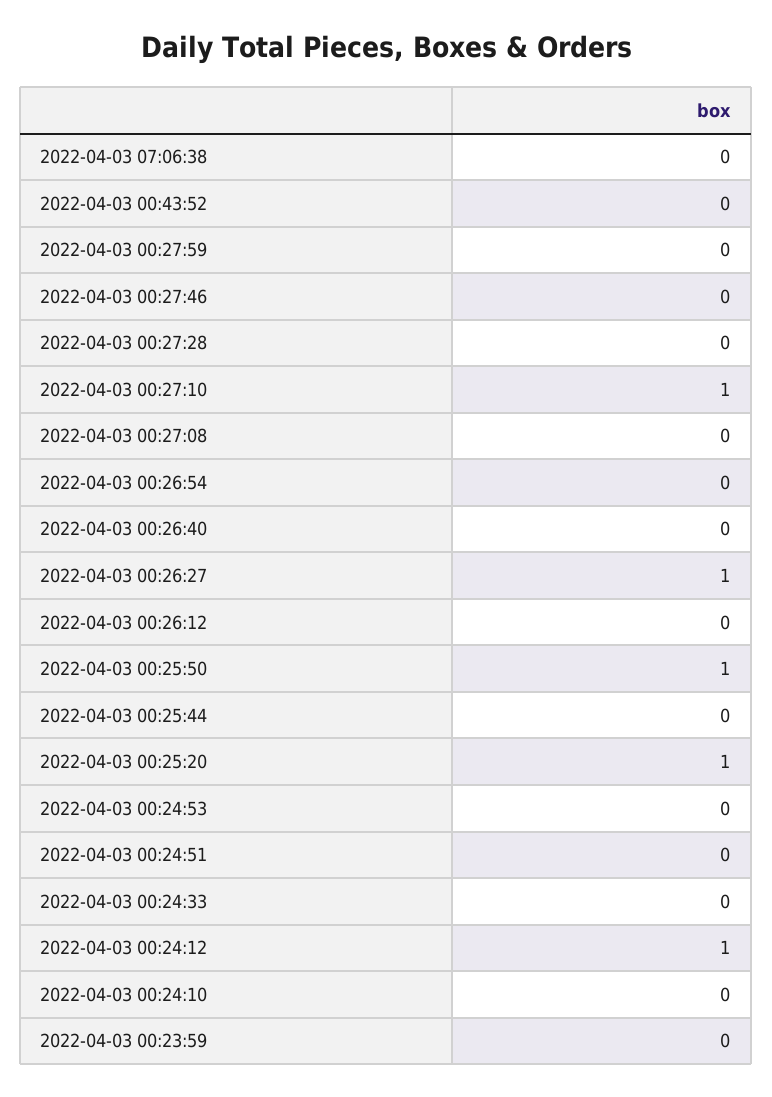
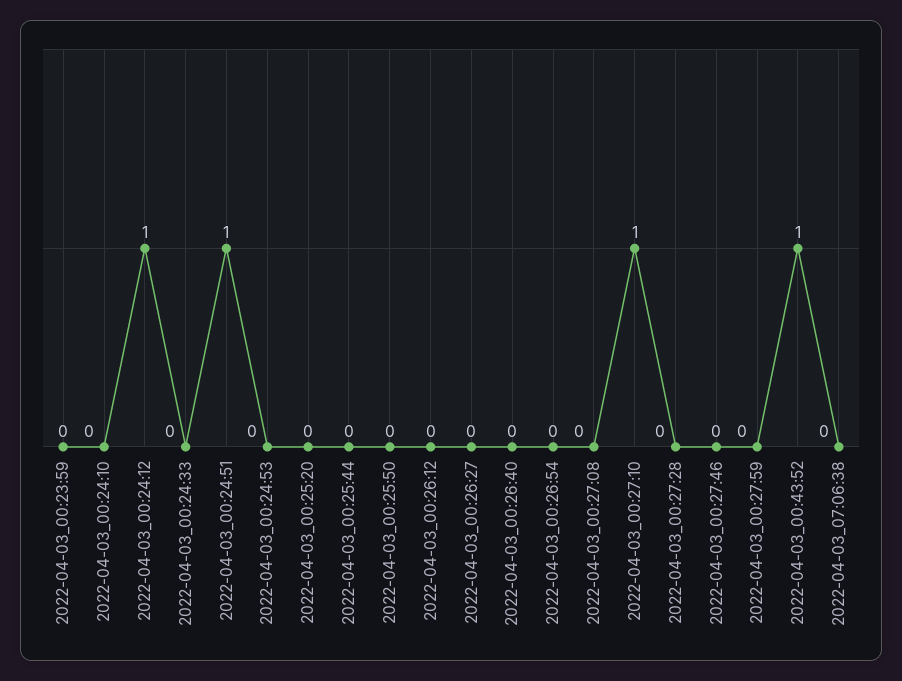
2022-04-03 00:43:52: 0 -> 1
2022-04-03 00:26:27: 1 -> 0
2022-04-03 00:25:50: 1 -> 0
2022-04-03 00:25:20: 1 -> 0
2022-04-03 00:24:51: 0 -> 1

